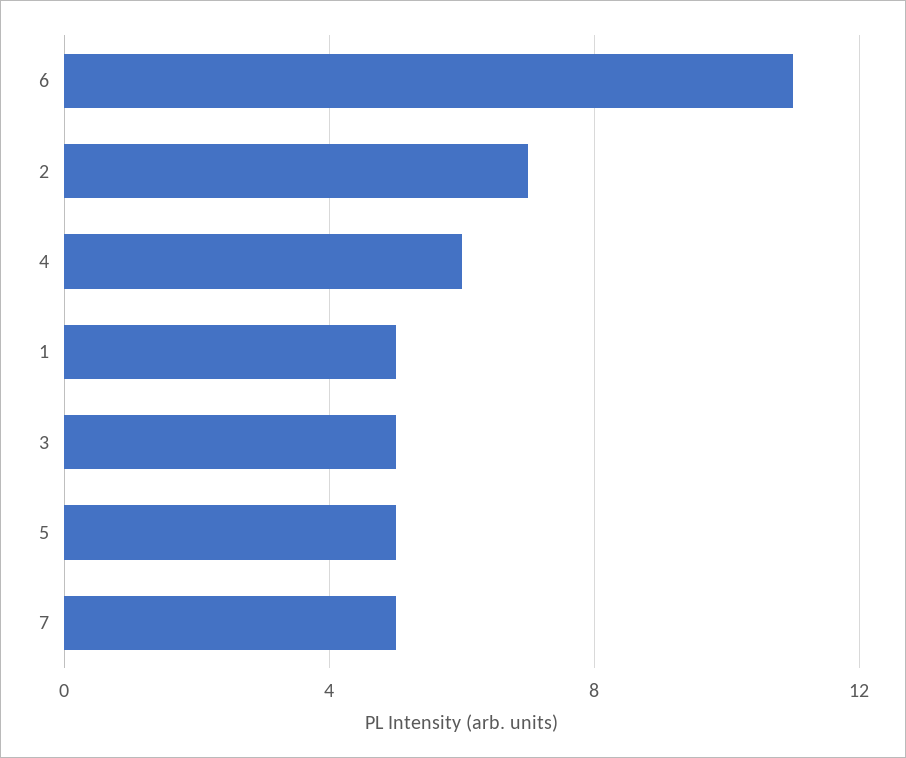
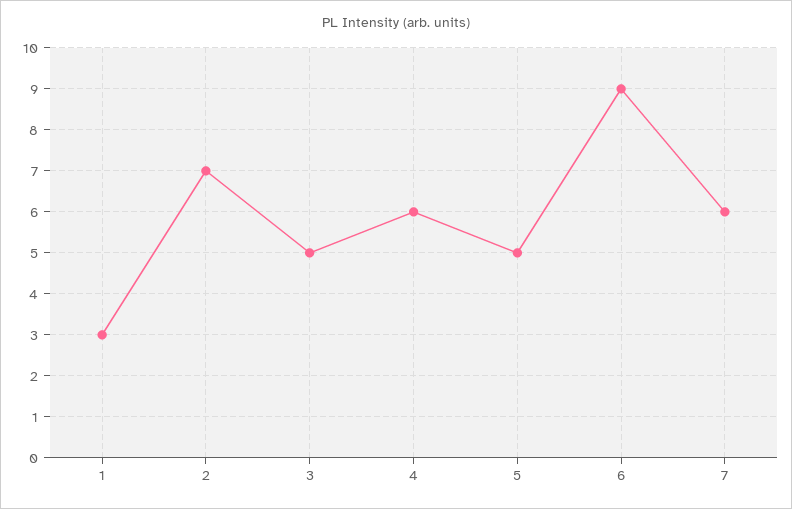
6: 11 -> 9
1: 5 -> 3
7: 5 -> 6

